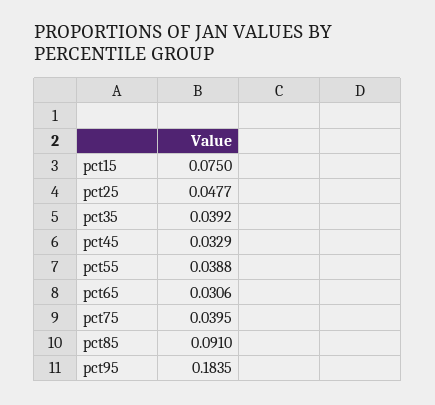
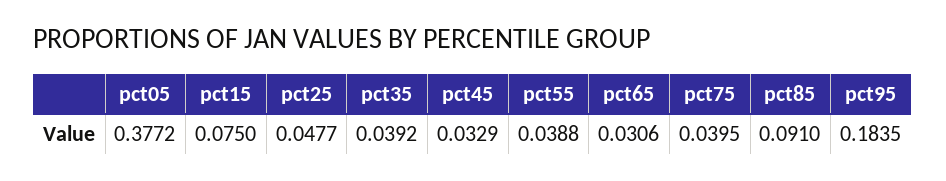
pct05: none -> 0.3772

